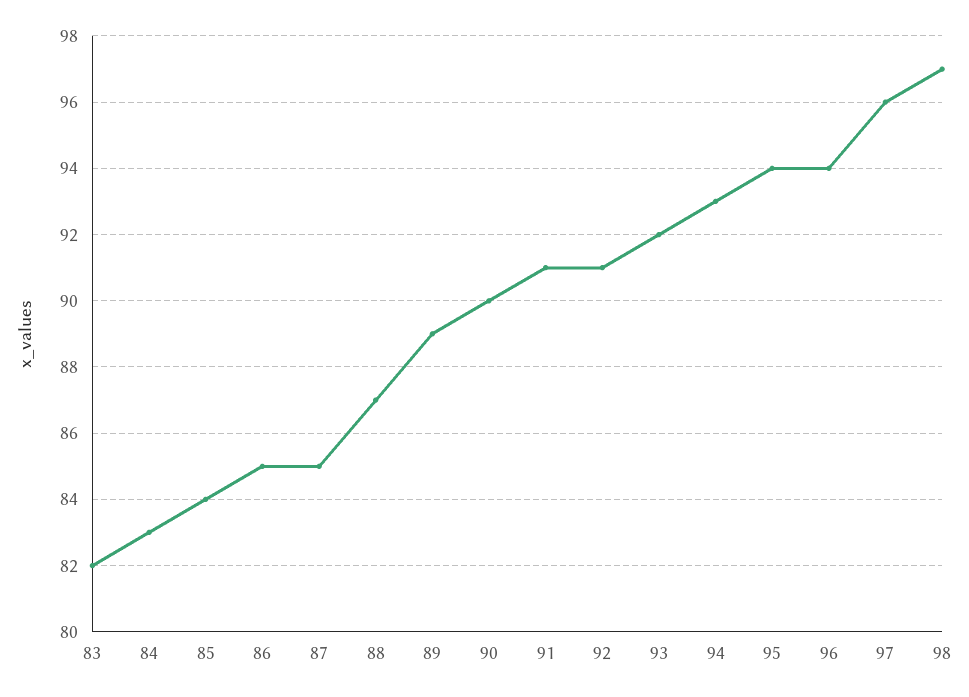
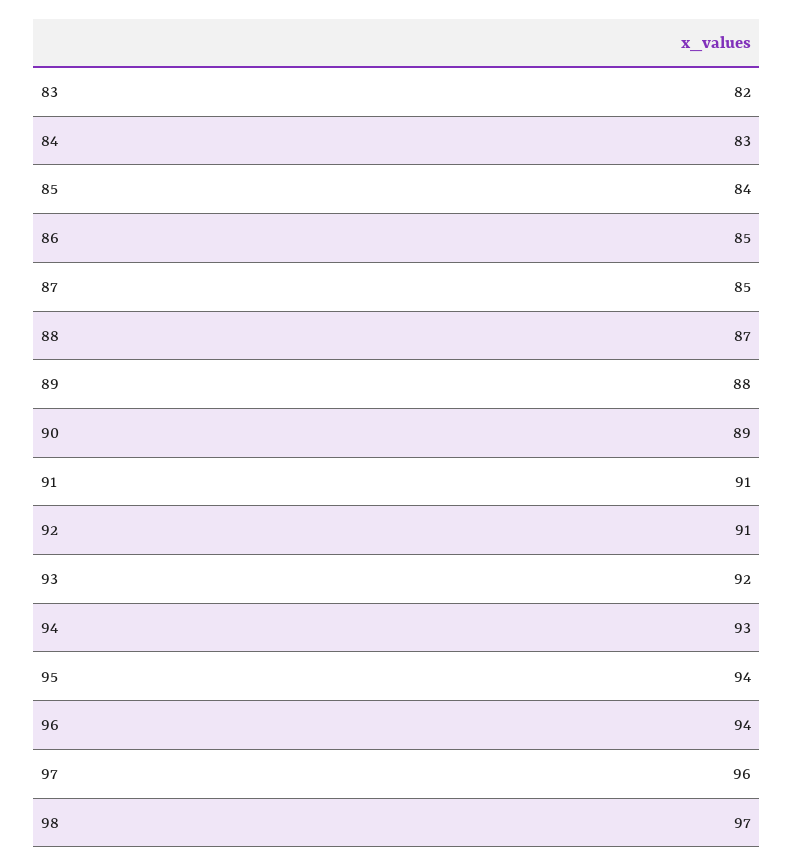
89: 89 -> 88
90: 90 -> 89

